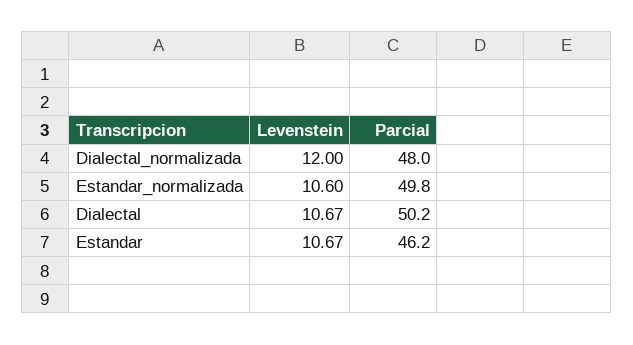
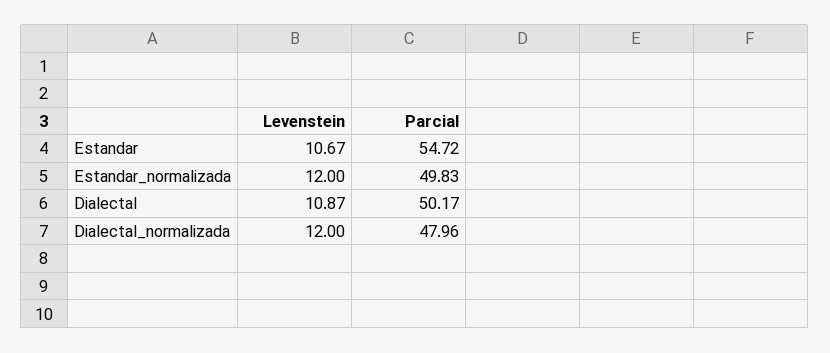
Levenstein, Estandar_normalizada: 10.6 -> 12
Levenstein, Dialectal: 10.67 -> 10.87
Parcial, Estandar: 46.2 -> 54.72

